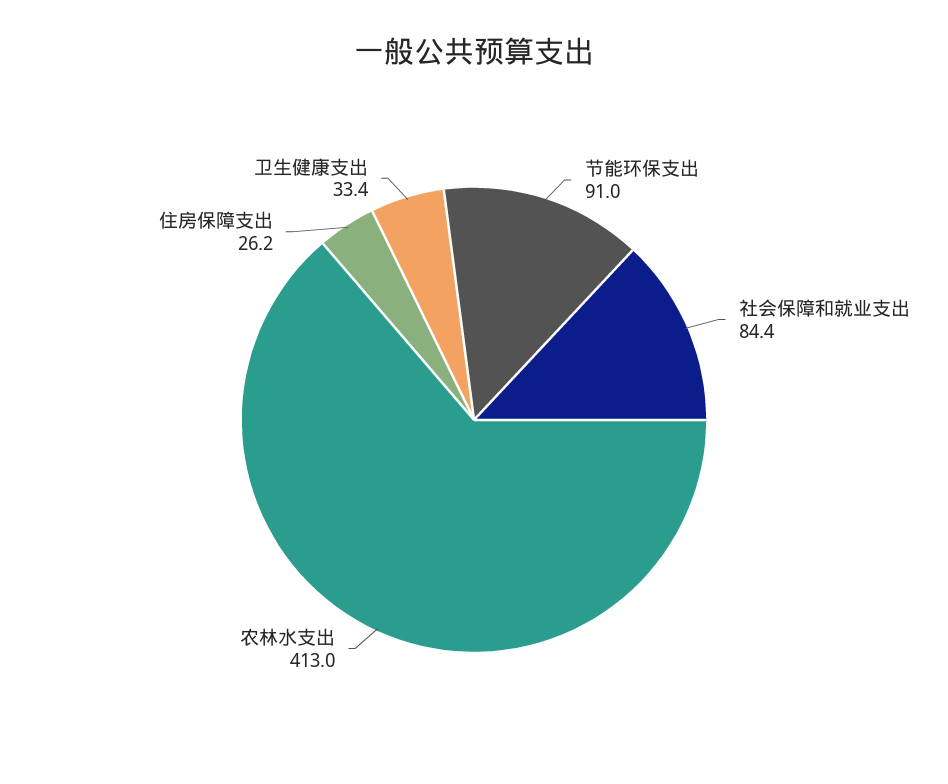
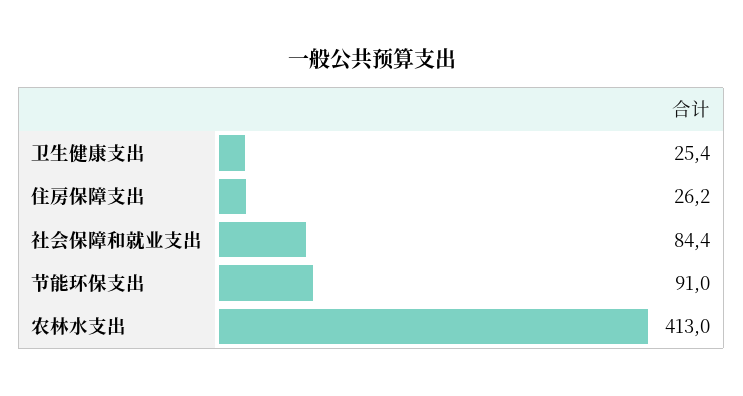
卫生健康支出: 33.4 -> 25.4

